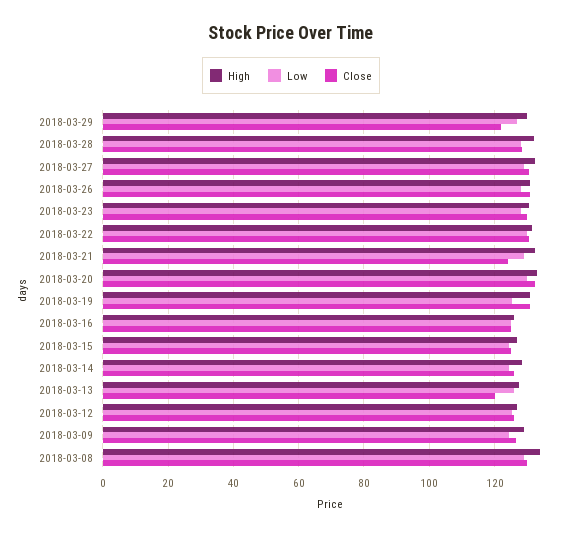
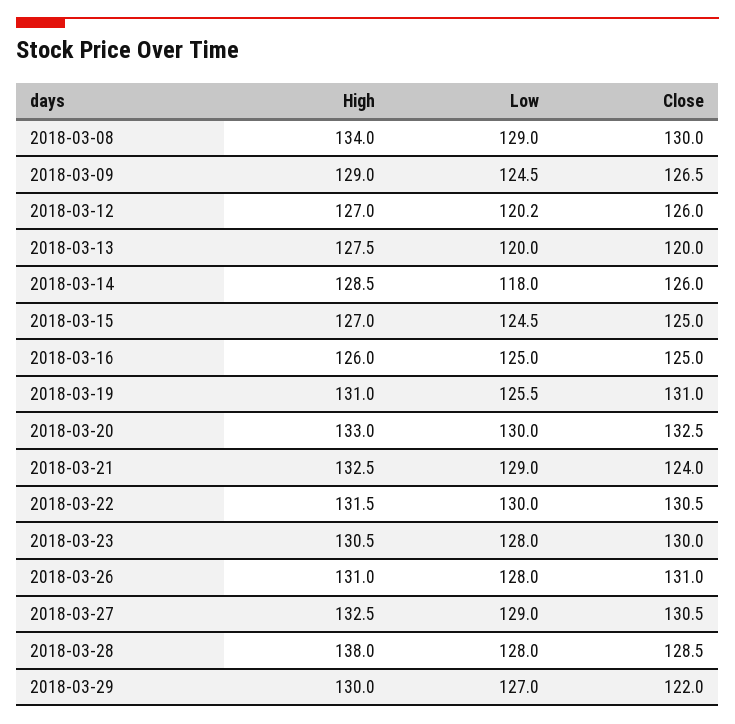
High, 2018-03-28: 132 -> 138
Low, 2018-03-14: 124 -> 118
Low, 2018-03-13: 126 -> 120
Low, 2018-03-12: 126 -> 120.2

